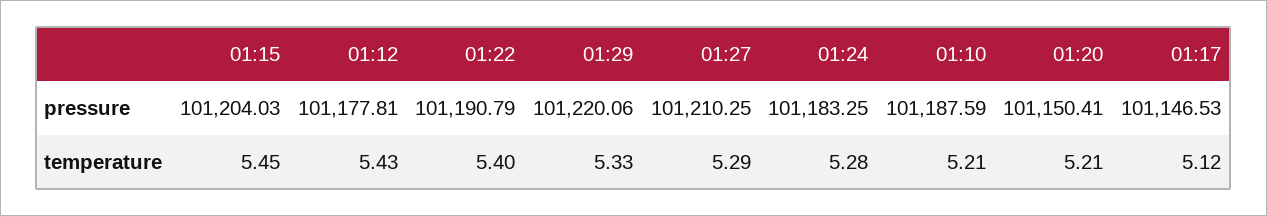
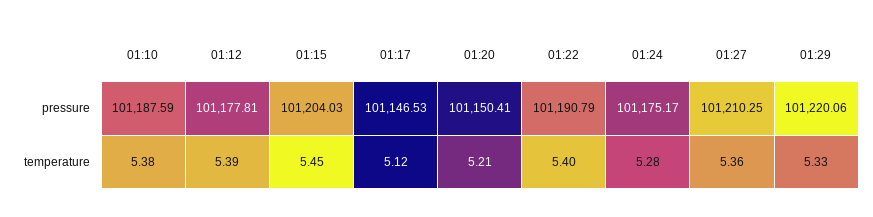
01:24, pressure: 101183.25 -> 101175.17
01:12, temperature: 5.43 -> 5.39
01:27, temperature: 5.29 -> 5.36
01:10, temperature: 5.21 -> 5.38

